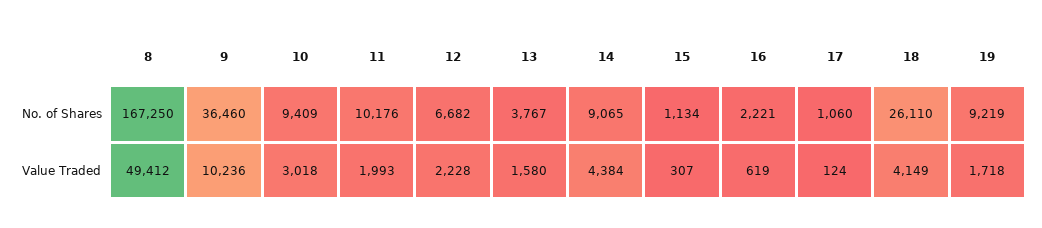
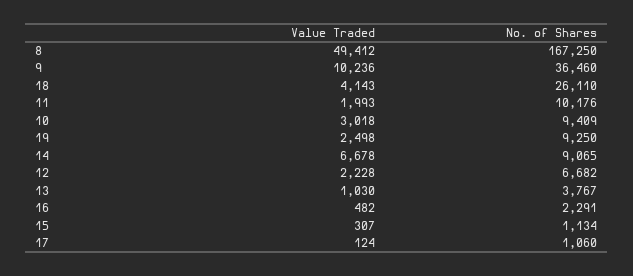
16, No. of Shares: 2221 -> 2291
19, No. of Shares: 9219 -> 9250
13, Value Traded: 1580 -> 1030
14, Value Traded: 4384 -> 6678
16, Value Traded: 619 -> 482
18, Value Traded: 4149 -> 4143
19, Value Traded: 1718 -> 2498

